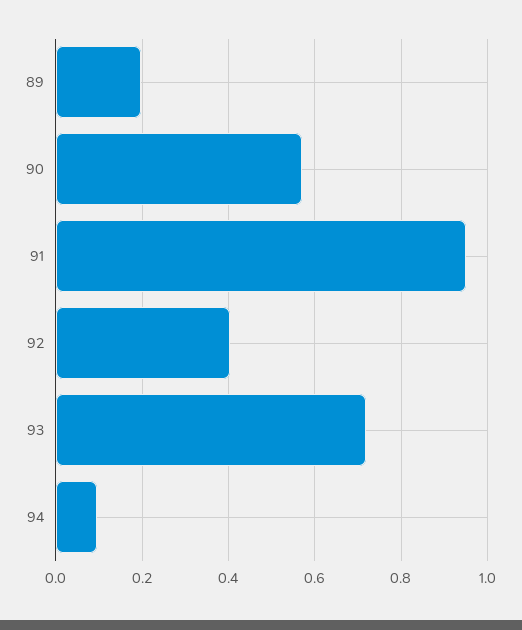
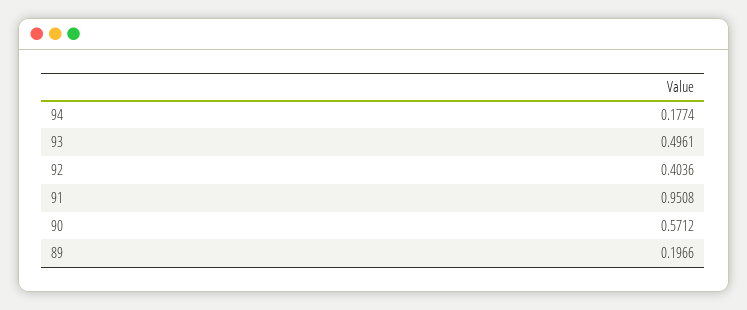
93: 0.72 -> 0.4961
94: 0.1 -> 0.1774

